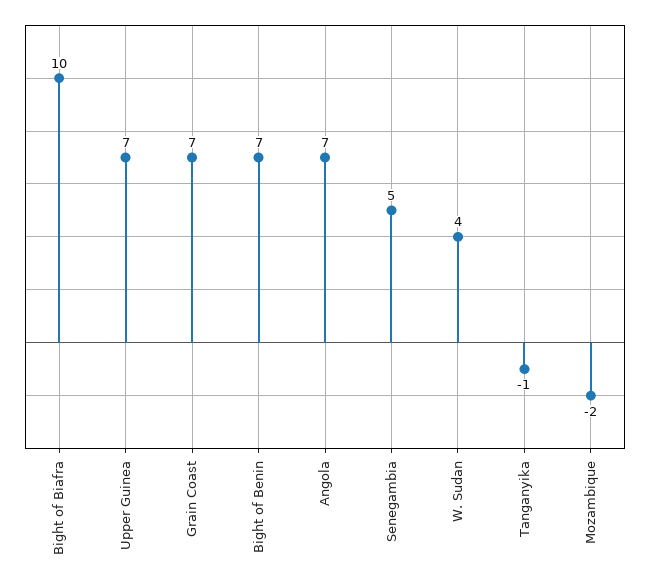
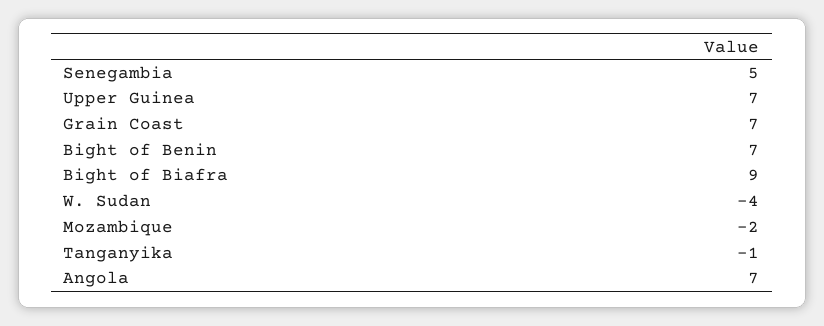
Bight of Biafra: 10 -> 9
W. Sudan: 4 -> -4

